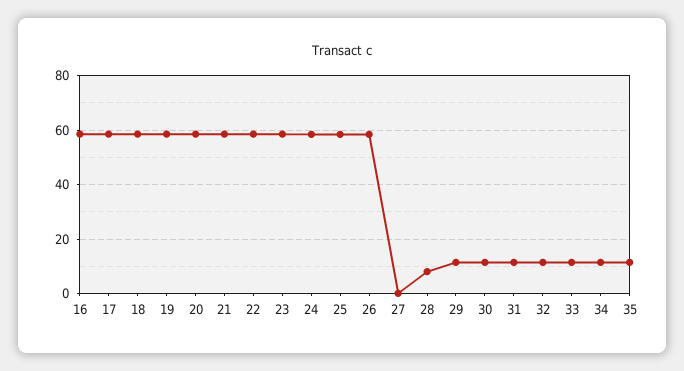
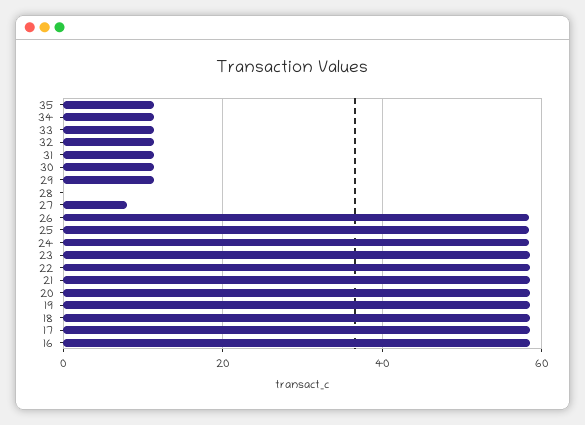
27: 0 -> 8
28: 7.5 -> 0

